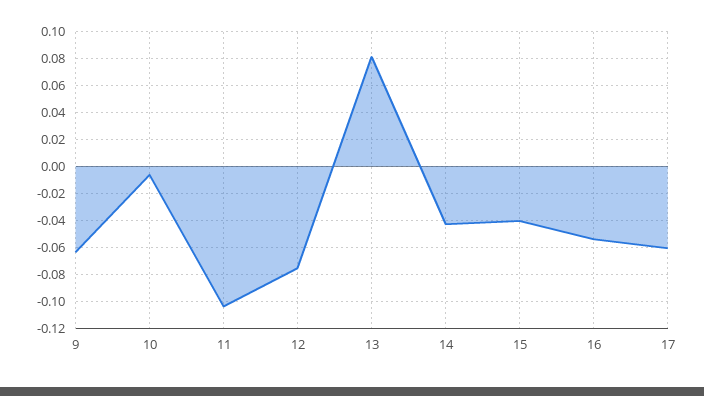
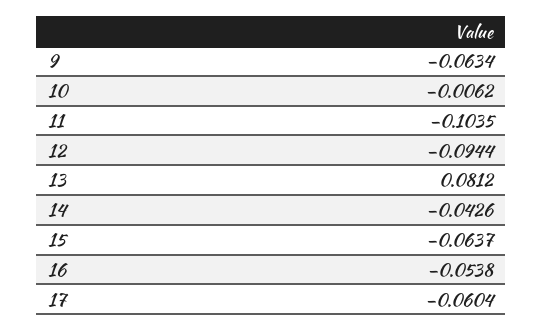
12: -0.075 -> -0.0944
15: -0.04 -> -0.0637

